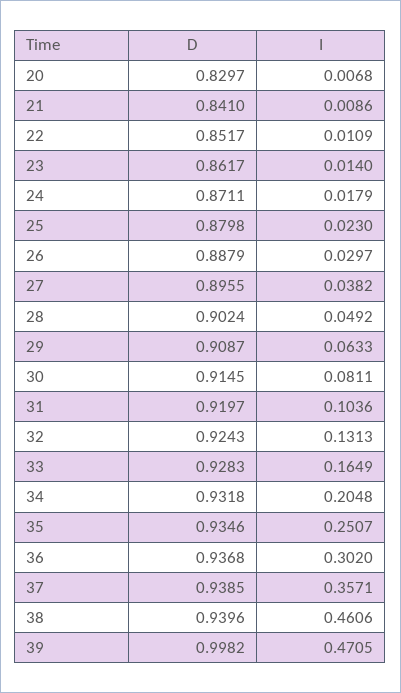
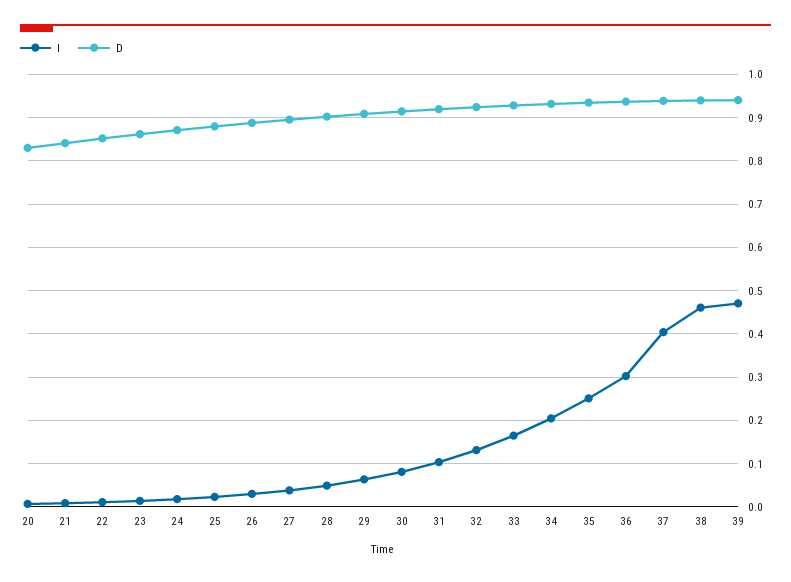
I, 37: 0.3571 -> 0.4
D, 39: 0.9982 -> 0.94

